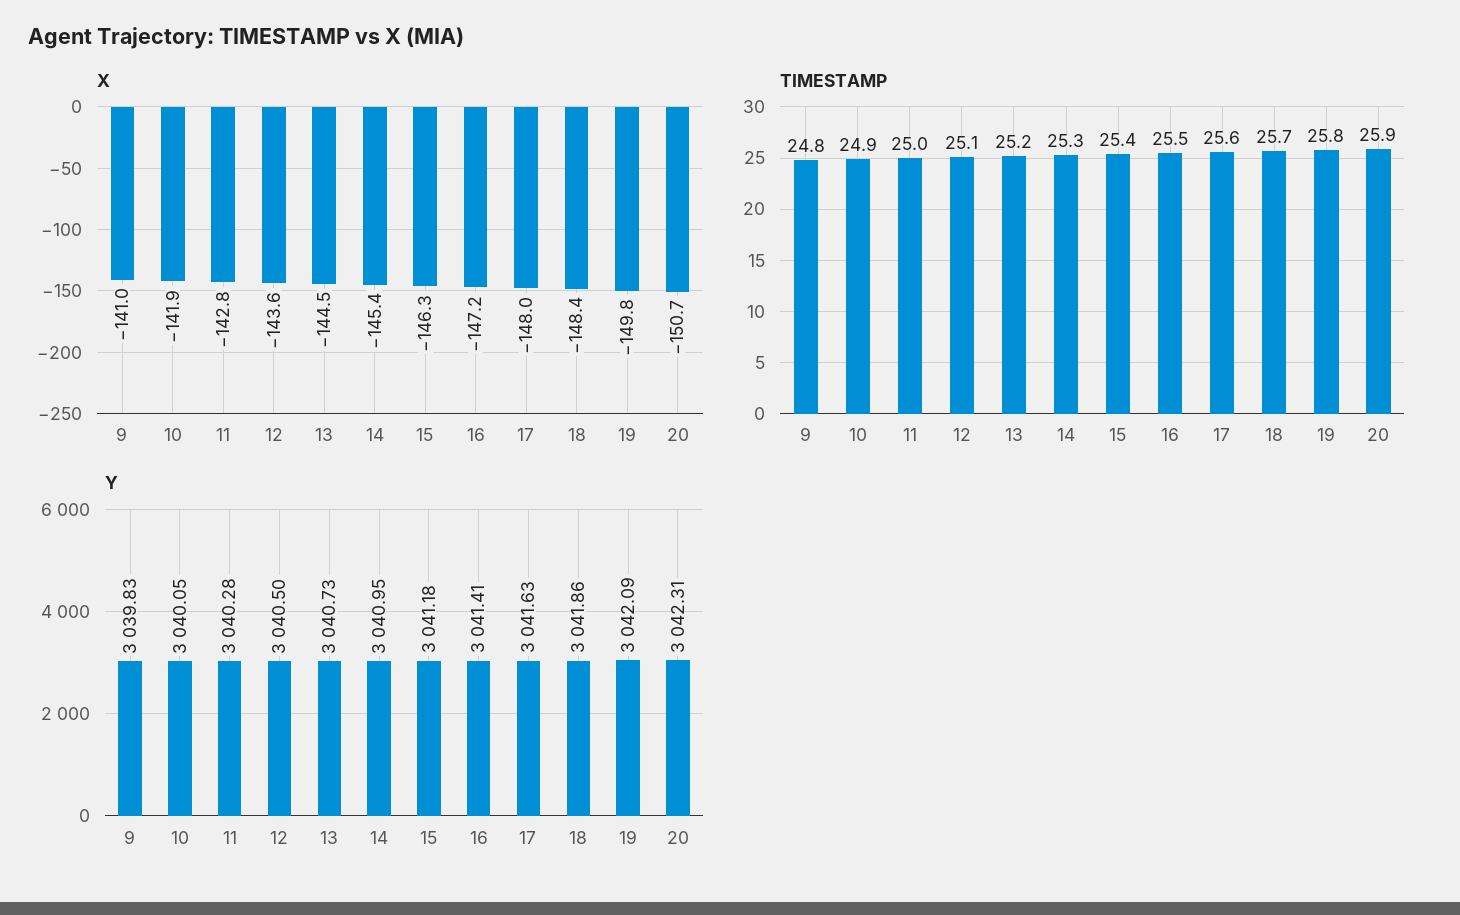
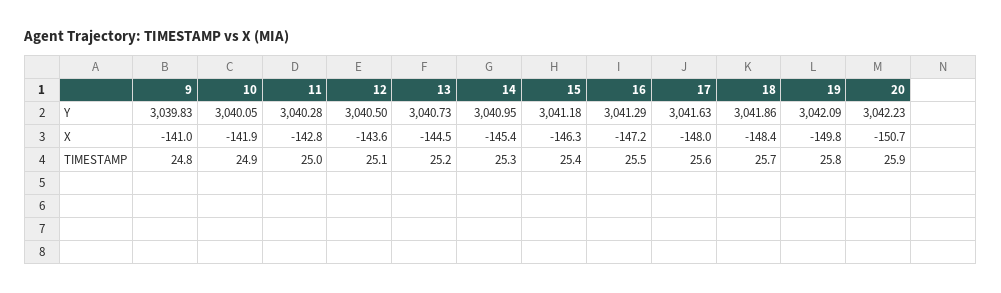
Y, 16: 3041.41 -> 3041.29
Y, 20: 3042.31 -> 3042.23

